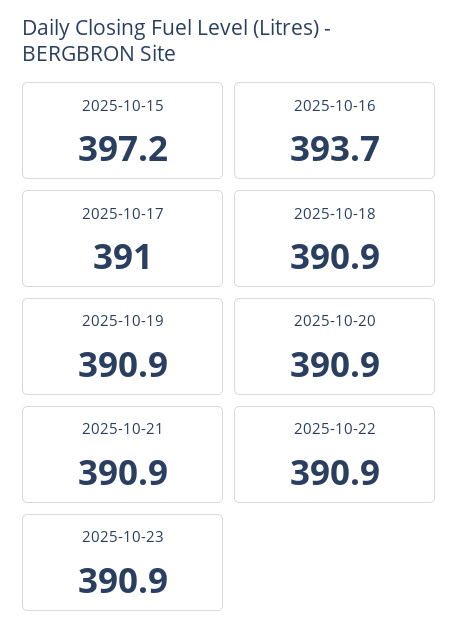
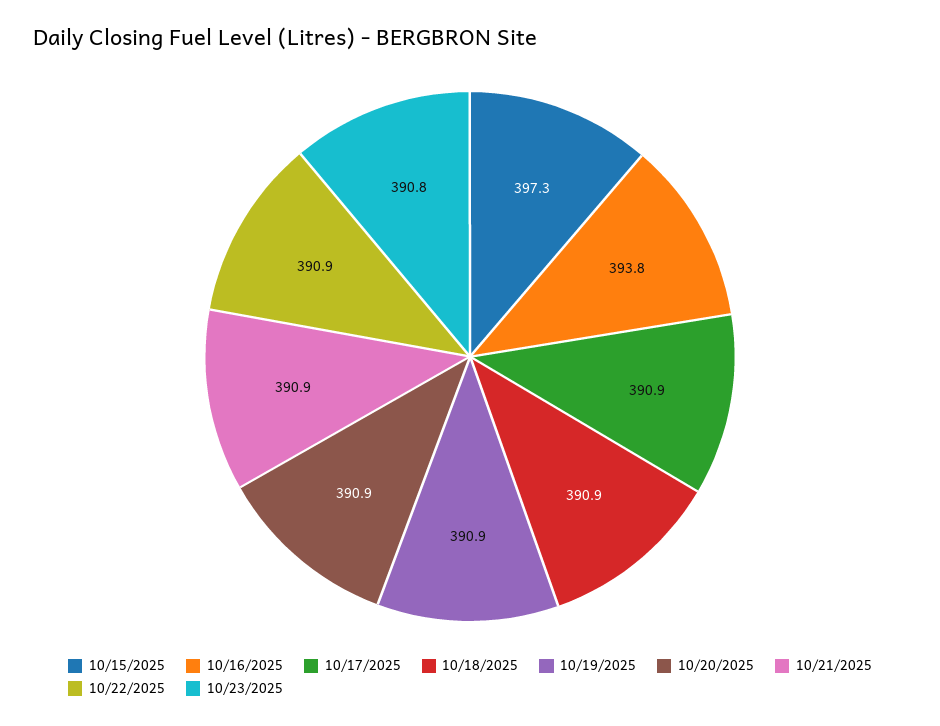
2025-10-15: 397.2 -> 397.3
2025-10-16: 393.7 -> 393.8
2025-10-17: 391 -> 390.9
2025-10-23: 390.9 -> 390.8

